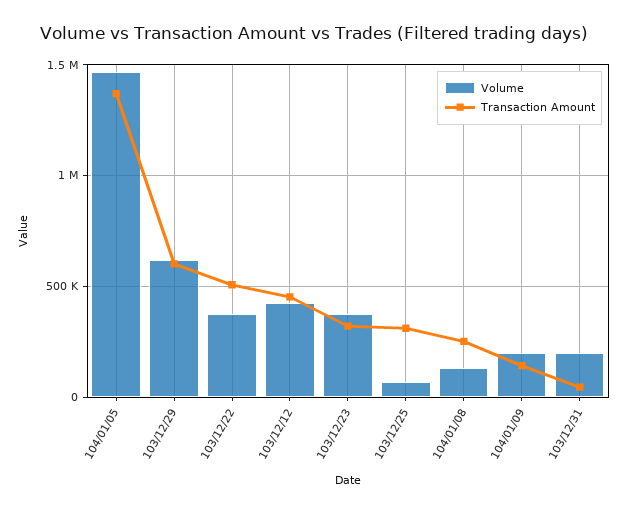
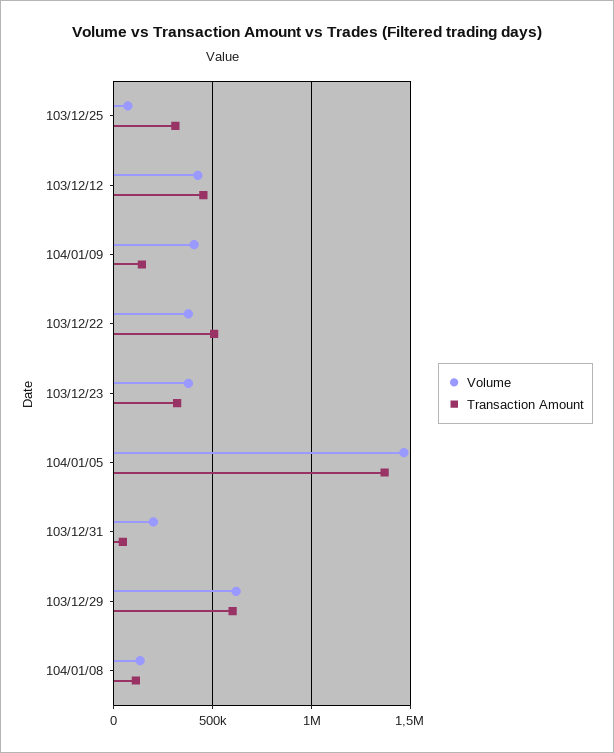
Transaction Amount, 104/01/08: 250000 -> 100000
Volume, 104/01/09: 200000 -> 400000

